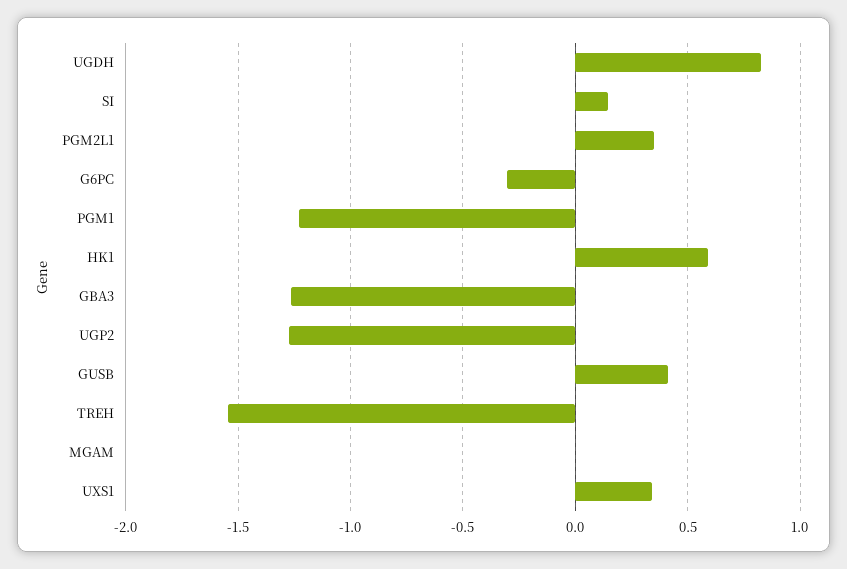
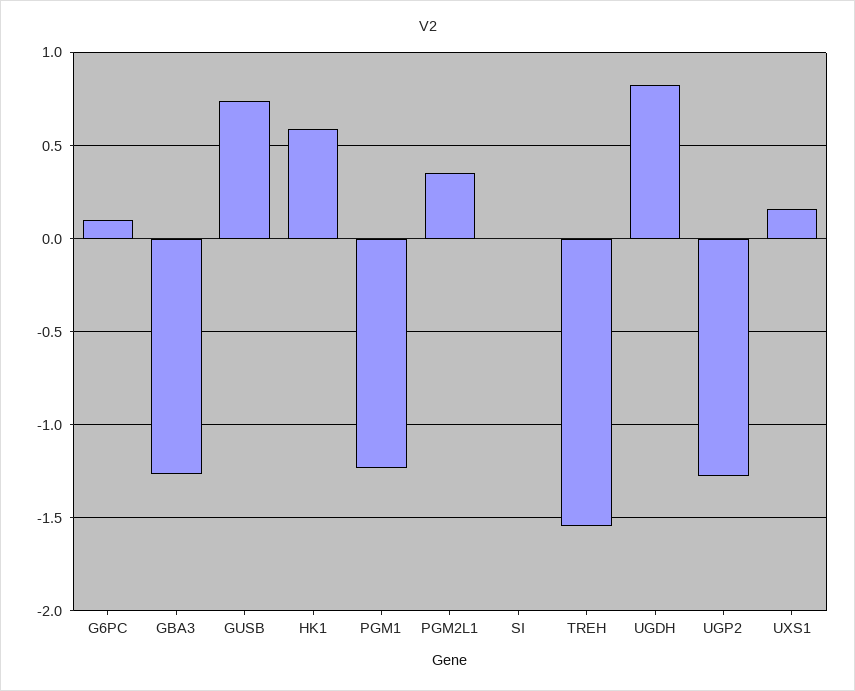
SI: 0.15 -> 0
G6PC: -0.3 -> 0.1
GUSB: 0.4 -> 0.75
MGAM: 0 -> none
UXS1: 0.35 -> 0.15

